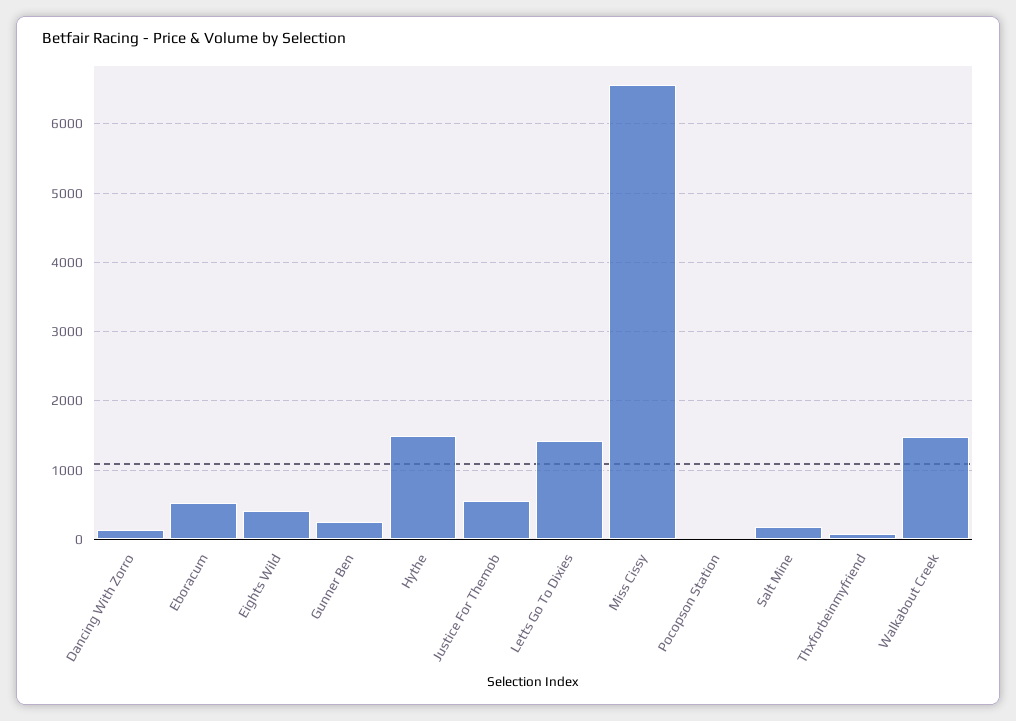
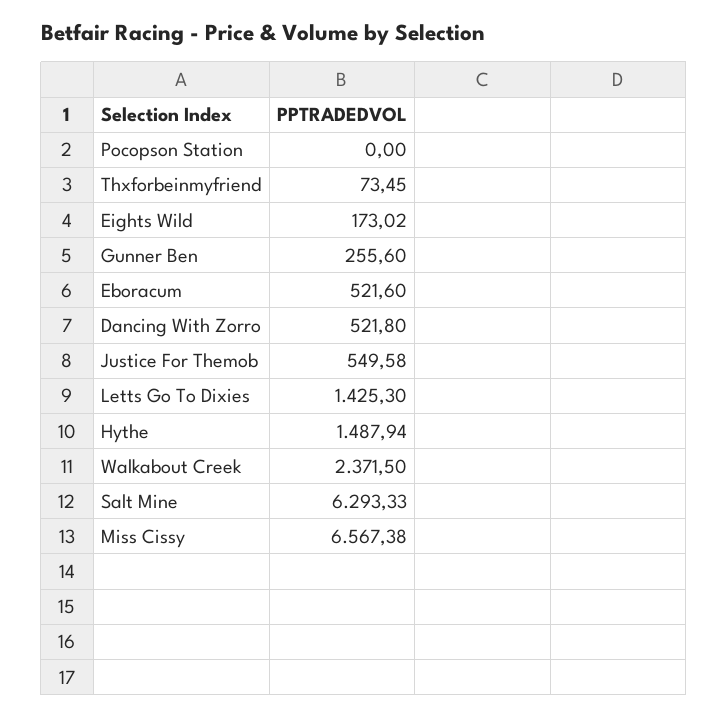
Dancing With Zorro: 100 -> 521.8
Eights Wild: 400 -> 173.02
Salt Mine: 200 -> 6293.33
Walkabout Creek: 1500 -> 2371.5

